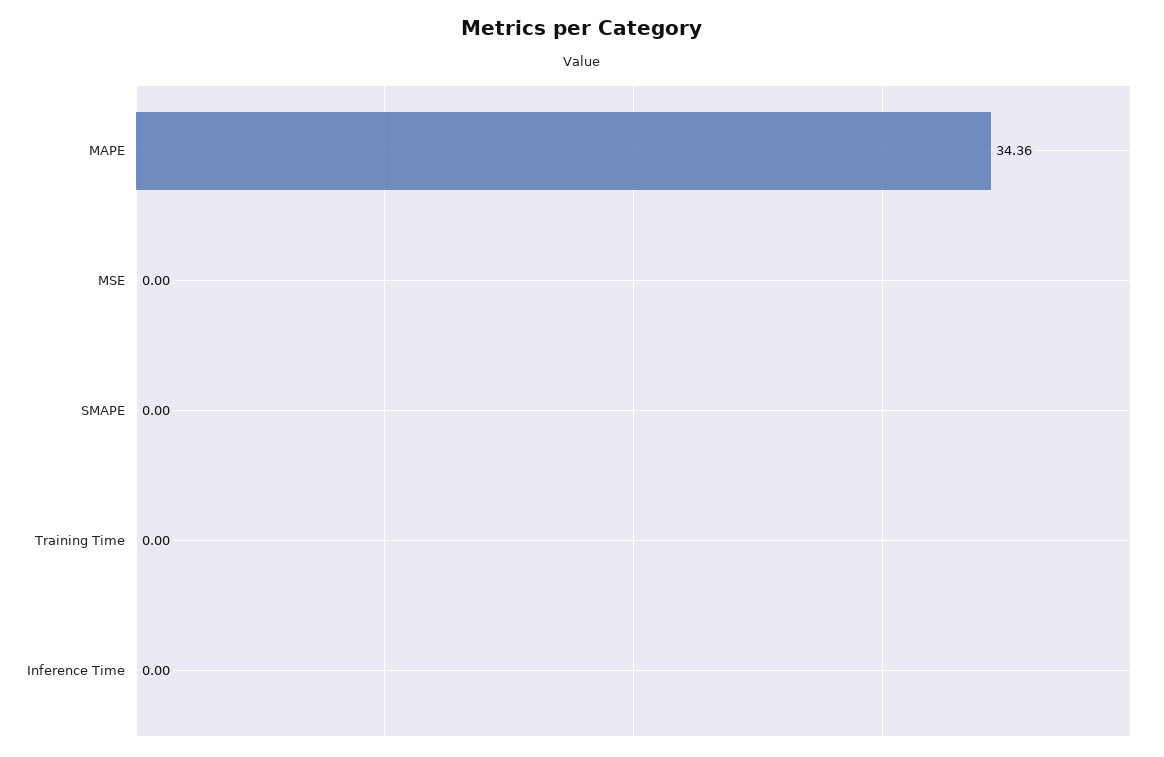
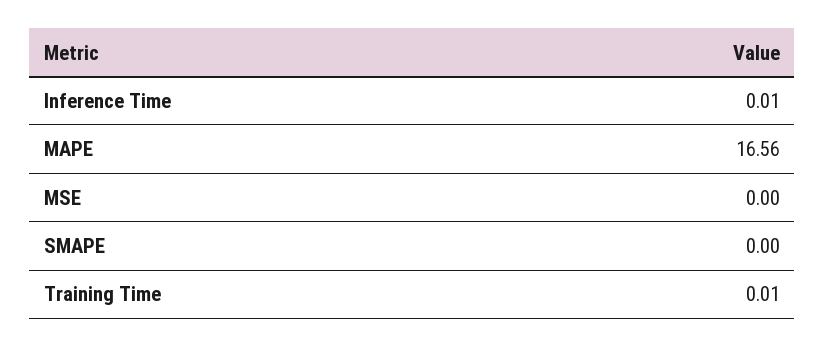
MAPE: 34.36 -> 16.56
Training Time: 0 -> 0.01
Inference Time: 0 -> 0.01

